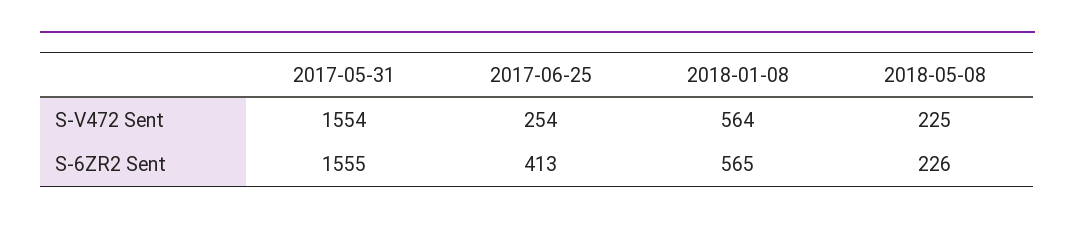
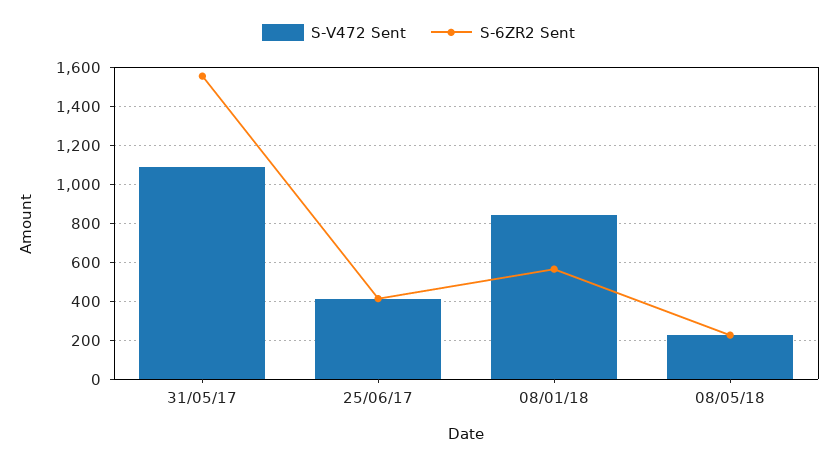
S-V472 Sent, 2017-05-31: 1554 -> 1100
S-V472 Sent, 2017-06-25: 254 -> 400
S-V472 Sent, 2018-01-08: 564 -> 850

